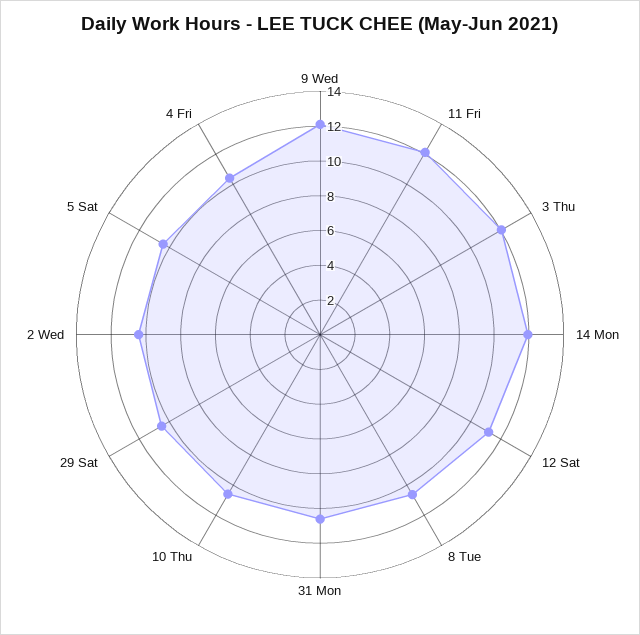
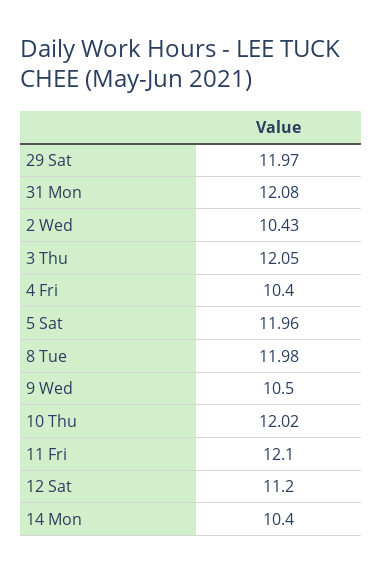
9 Wed: 12 -> 10.5
14 Mon: 12 -> 10.4
8 Tue: 10.5 -> 11.98
31 Mon: 10.5 -> 12.08
10 Thu: 10.5 -> 12.02
29 Sat: 10.5 -> 11.97
5 Sat: 10.5 -> 11.96

